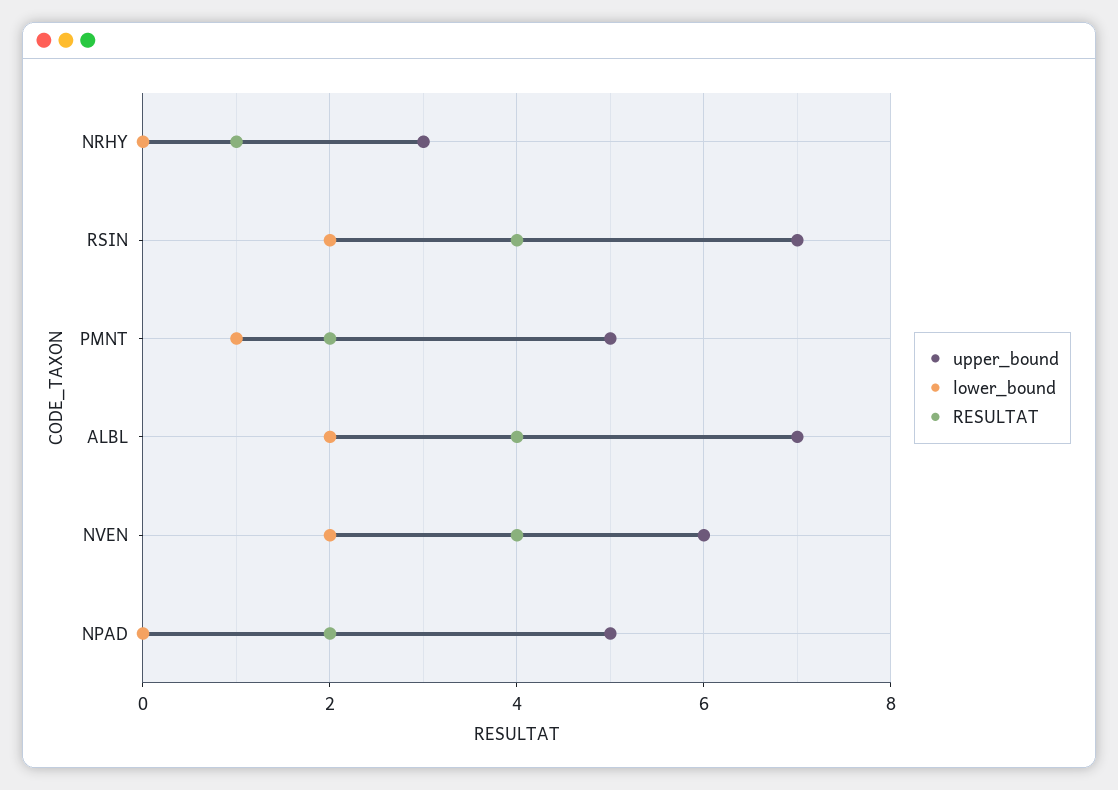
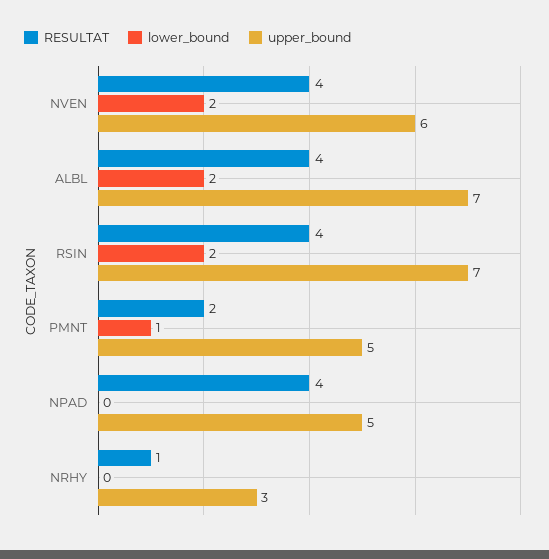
RESULTAT, NPAD: 2 -> 4

